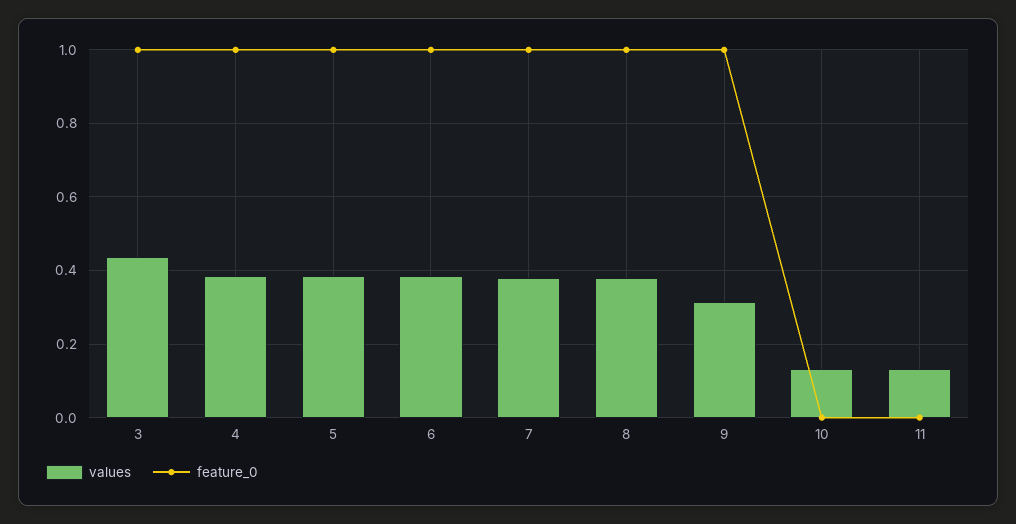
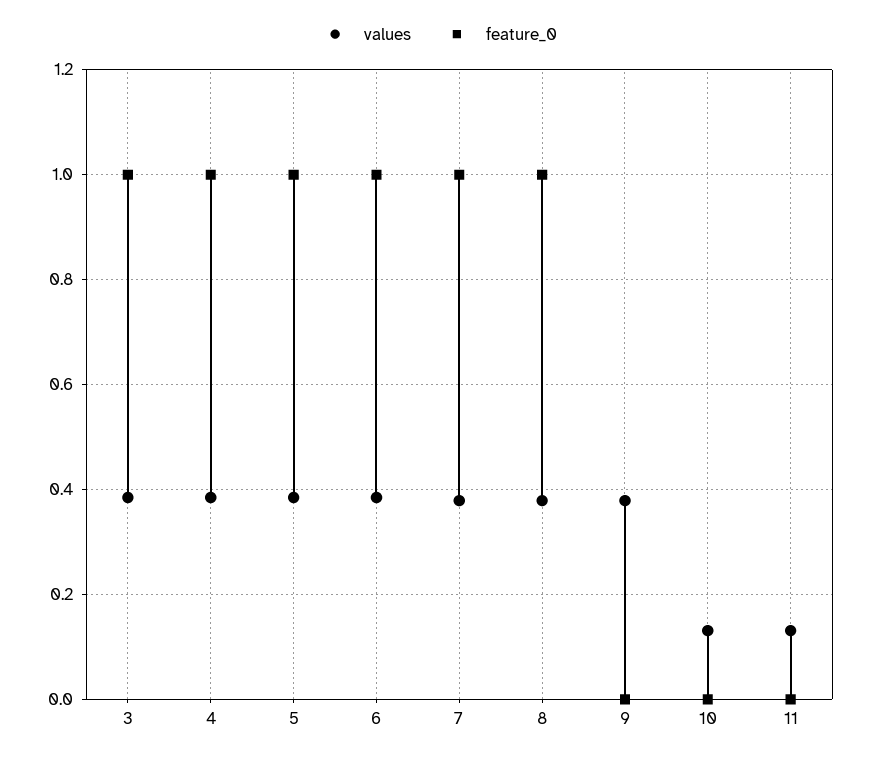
values, 3: 0.44 -> 0.38
values, 9: 0.32 -> 0.38
feature_0, 9: 1 -> 0

